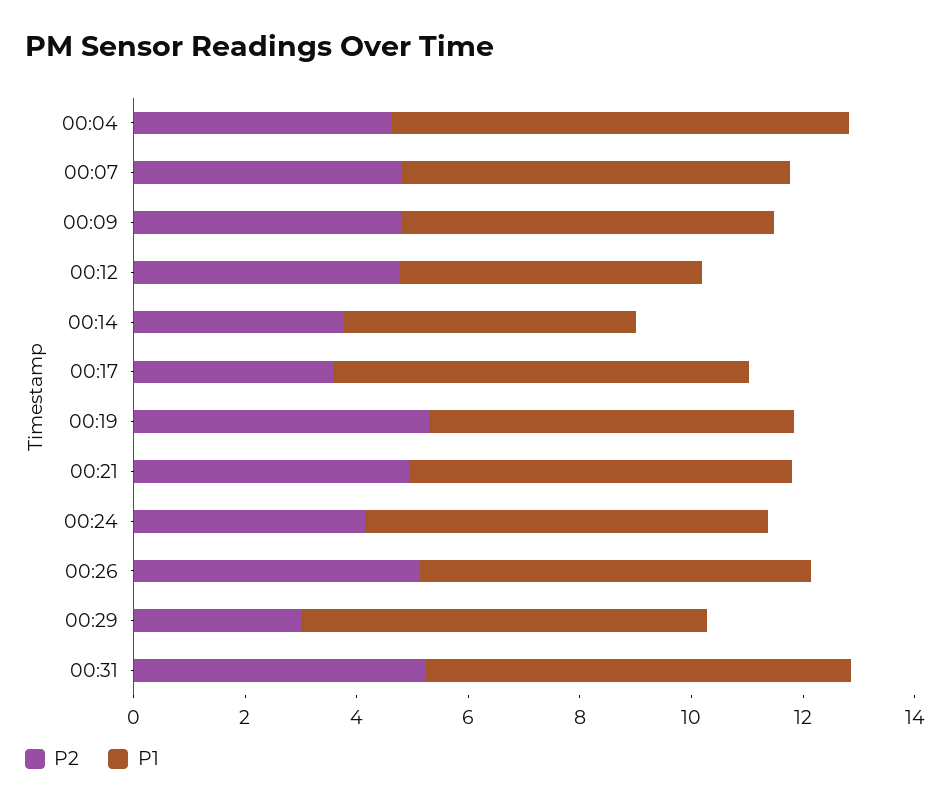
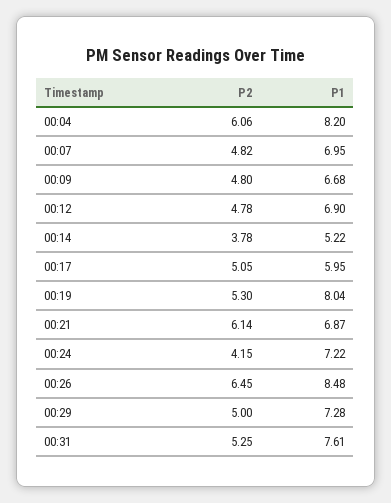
P2, 00:04: 4.5 -> 6.06
P1, 00:12: 5.5 -> 6.9
P2, 00:17: 3.5 -> 5.05
P1, 00:17: 7.5 -> 5.95
P1, 00:19: 6.5 -> 8.04
P2, 00:21: 5 -> 6.14
P2, 00:26: 5 -> 6.45
P1, 00:26: 7 -> 8.48
P2, 00:29: 3 -> 5

